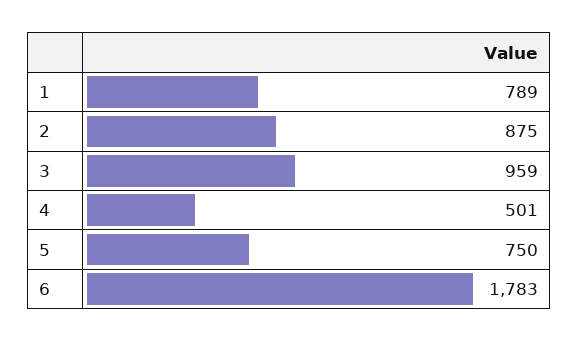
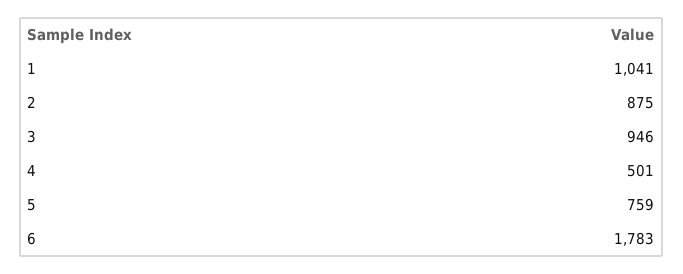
1: 789 -> 1041
3: 959 -> 946
5: 750 -> 759

